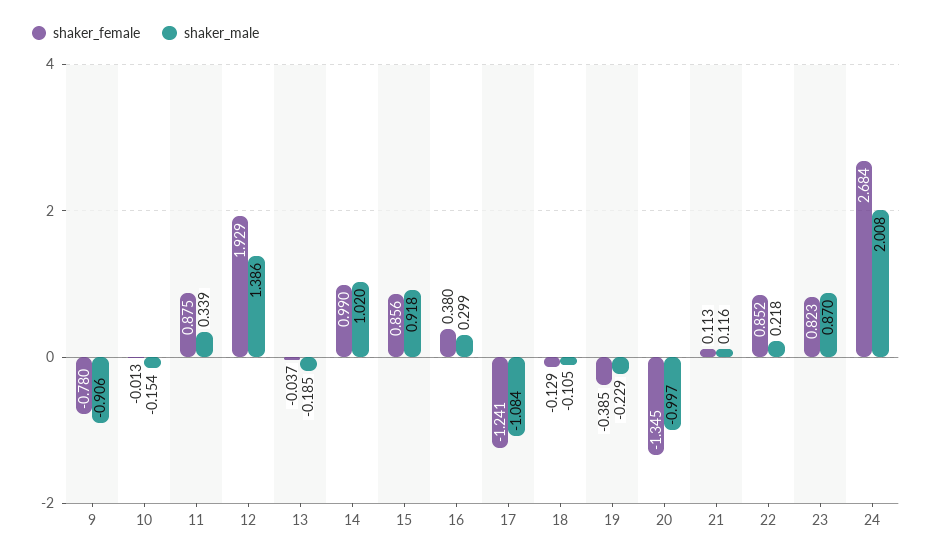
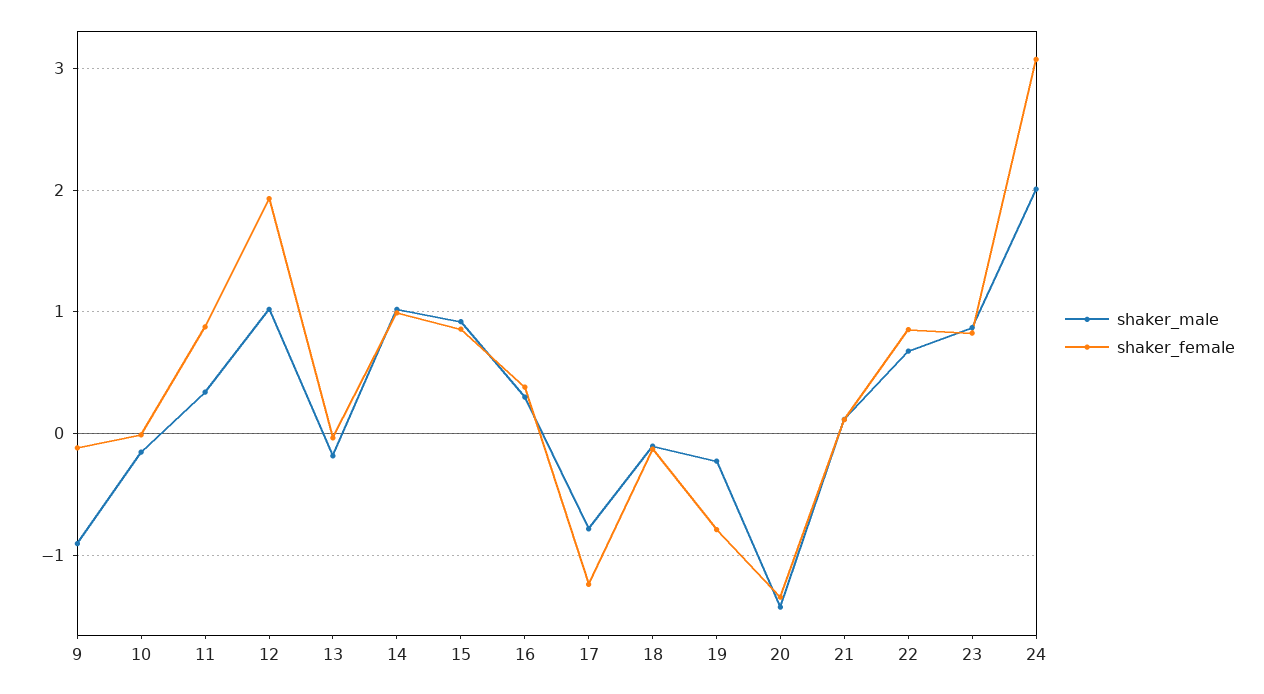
shaker_female, 9: -0.78 -> -0.1
shaker_male, 12: 1.386 -> 1
shaker_male, 17: -1.084 -> -0.8
shaker_female, 19: -0.385 -> -0.8
shaker_male, 20: -0.997 -> -1.4
shaker_male, 22: 0.218 -> 0.7
shaker_female, 24: 2.684 -> 3.1

